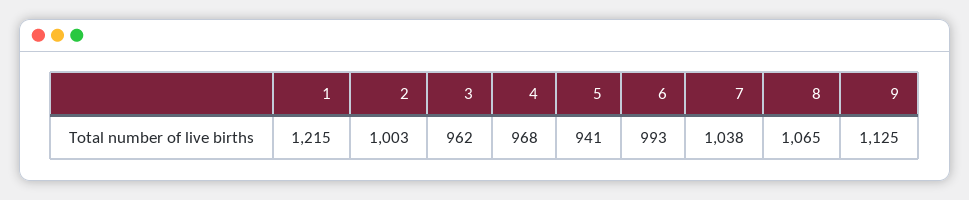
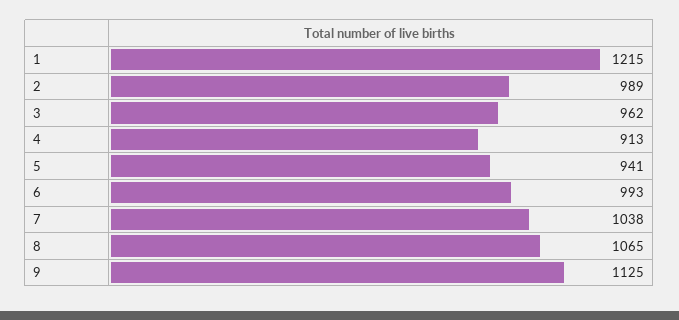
2: 1003 -> 989
4: 968 -> 913

